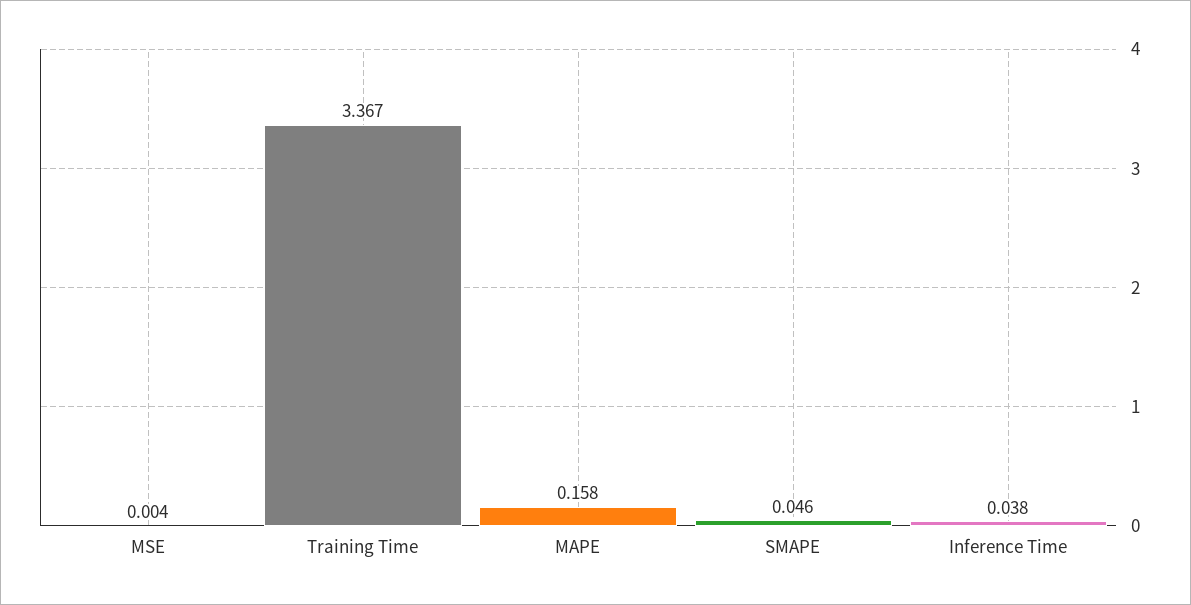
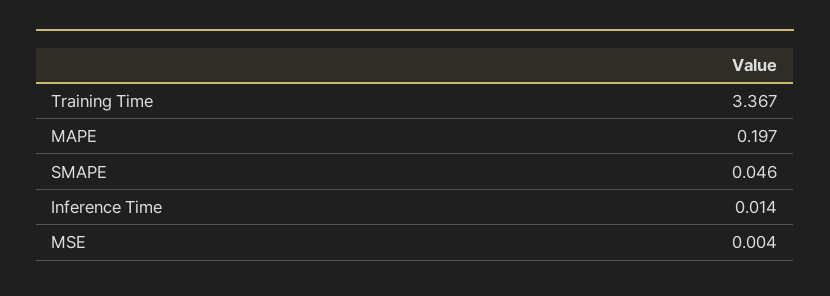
MAPE: 0.158 -> 0.197
Inference Time: 0.038 -> 0.014

